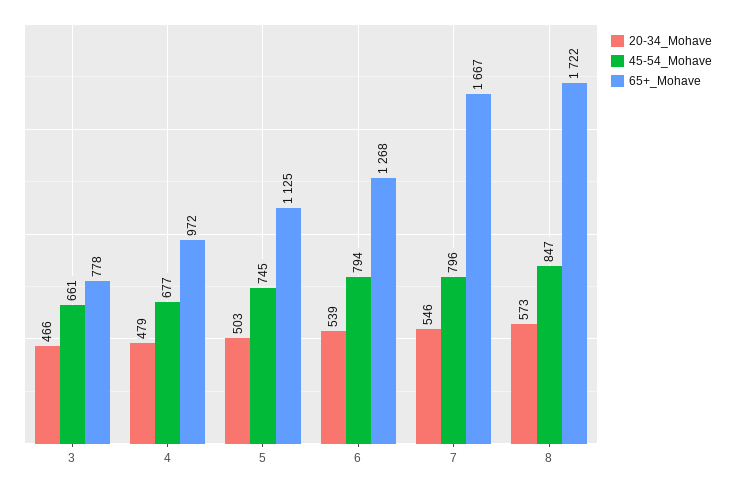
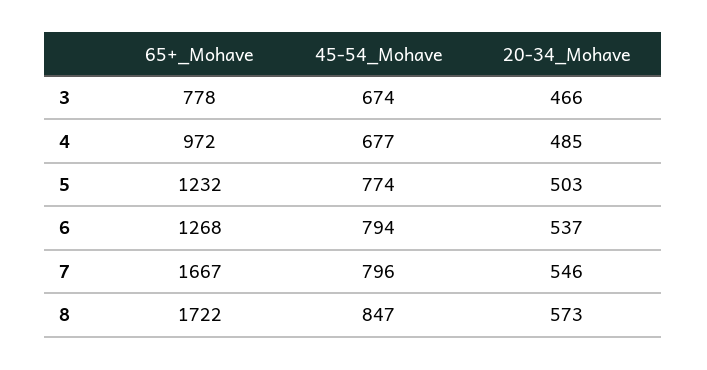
45-54_Mohave, 3: 661 -> 674
20-34_Mohave, 4: 479 -> 485
45-54_Mohave, 5: 745 -> 774
65+_Mohave, 5: 1125 -> 1232
20-34_Mohave, 6: 539 -> 537

